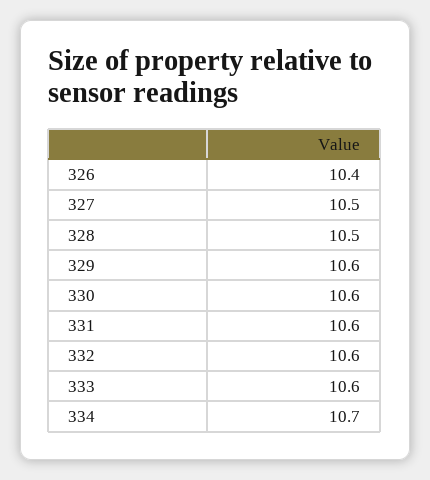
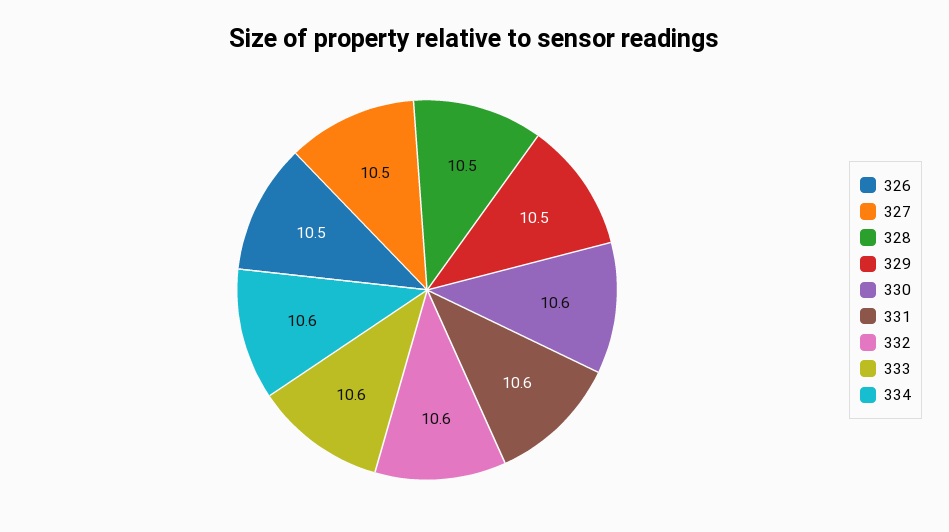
326: 10.4 -> 10.5
329: 10.6 -> 10.5
334: 10.7 -> 10.6

